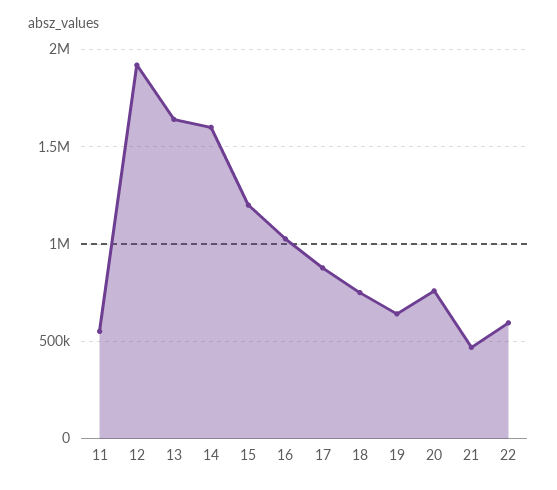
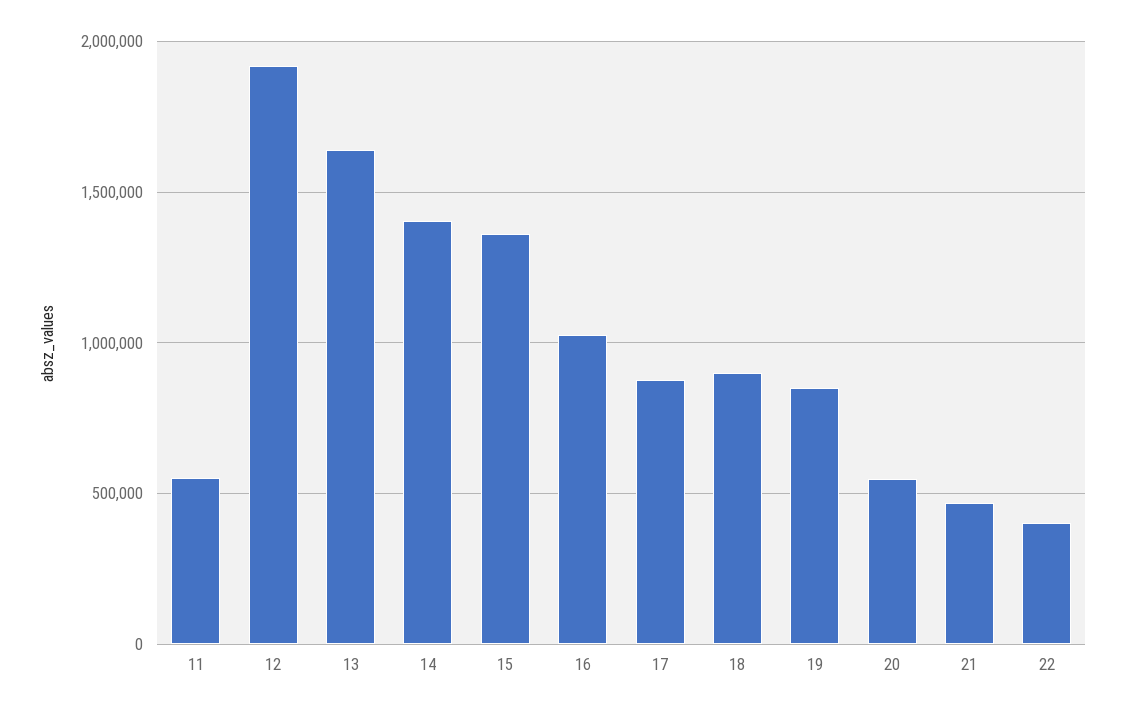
14: 1600000 -> 1400000
15: 1200000 -> 1350000
18: 750000 -> 900000
19: 650000 -> 850000
20: 750000 -> 550000
22: 600000 -> 400000

